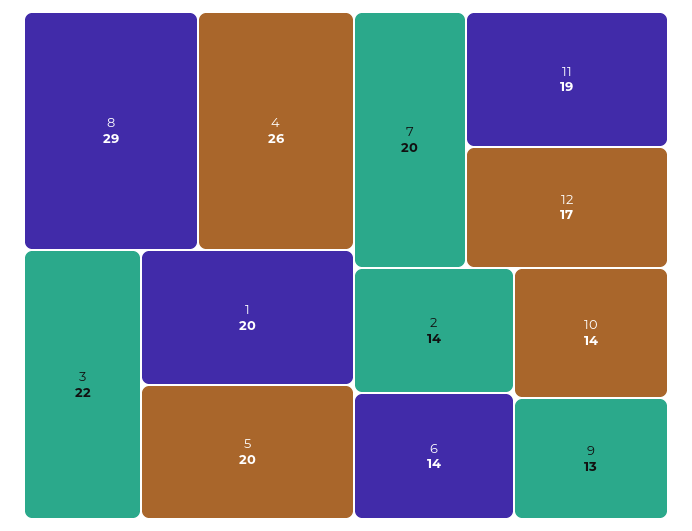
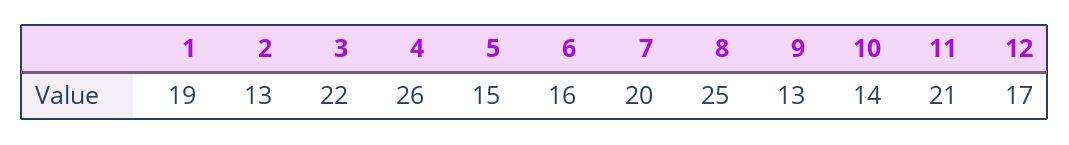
8: 29 -> 25
1: 20 -> 19
5: 20 -> 15
11: 19 -> 21
2: 14 -> 13
6: 14 -> 16

